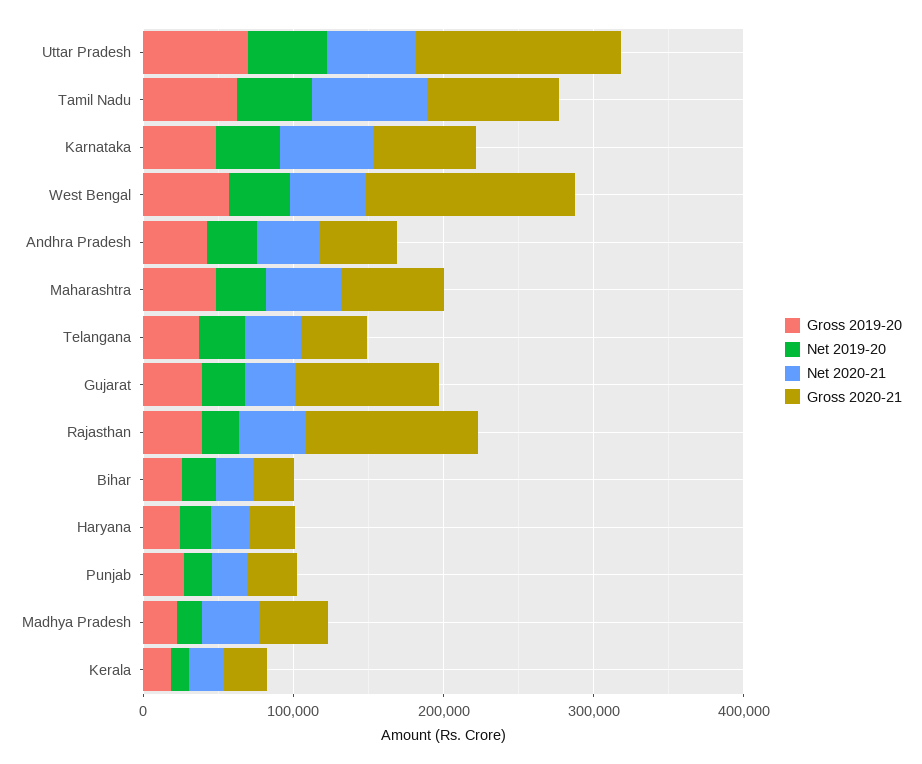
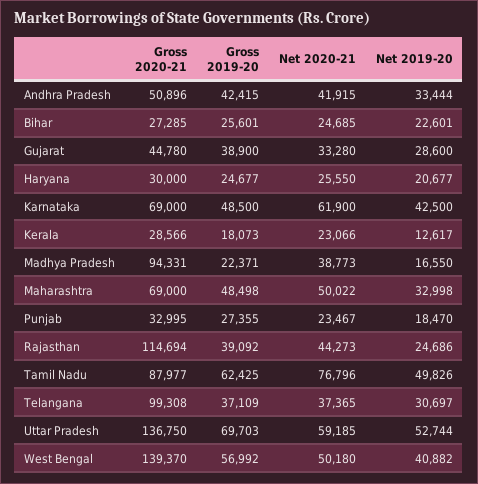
Gross 2020-21, Telangana: 40000 -> 99308
Gross 2020-21, Gujarat: 100000 -> 44780
Gross 2020-21, Madhya Pradesh: 40000 -> 94331

